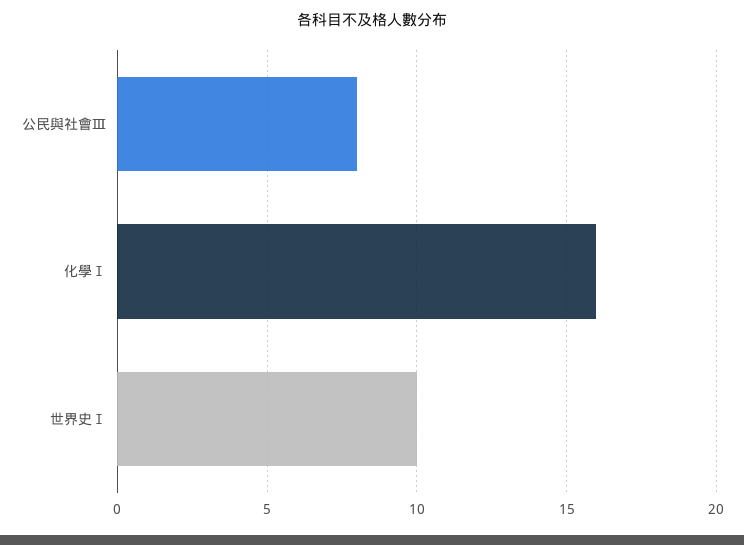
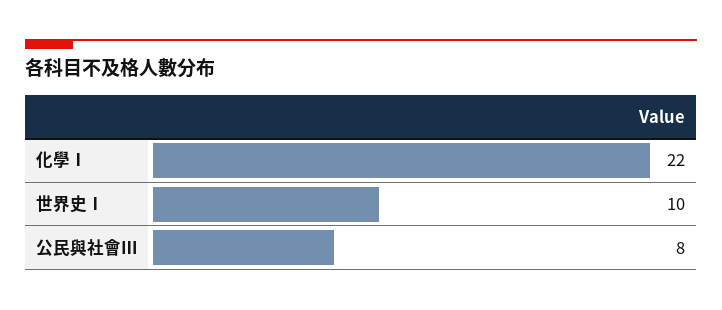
化學Ⅰ: 16 -> 22

